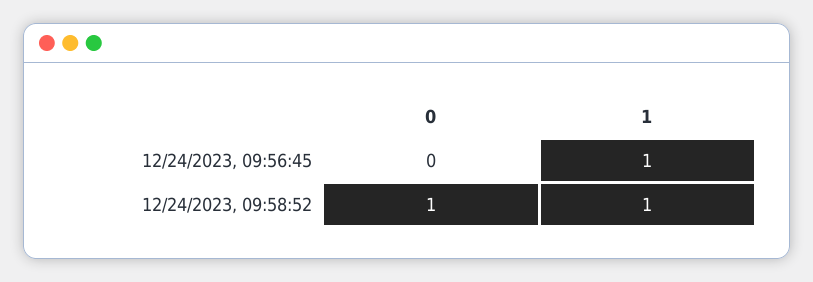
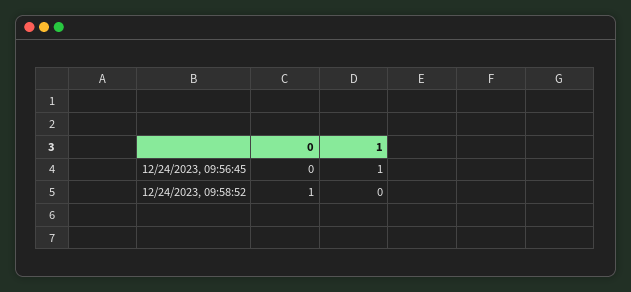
1, 12/24/2023, 09:58:52: 1 -> 0

